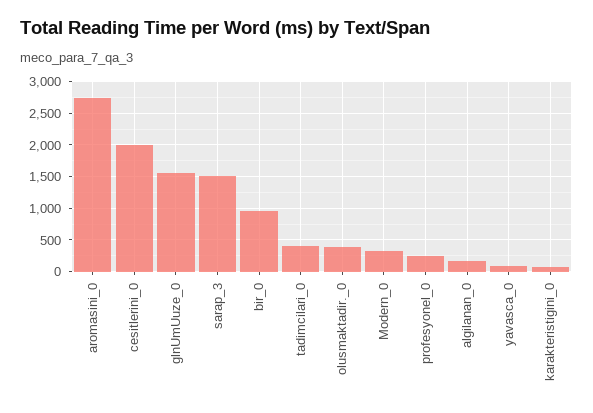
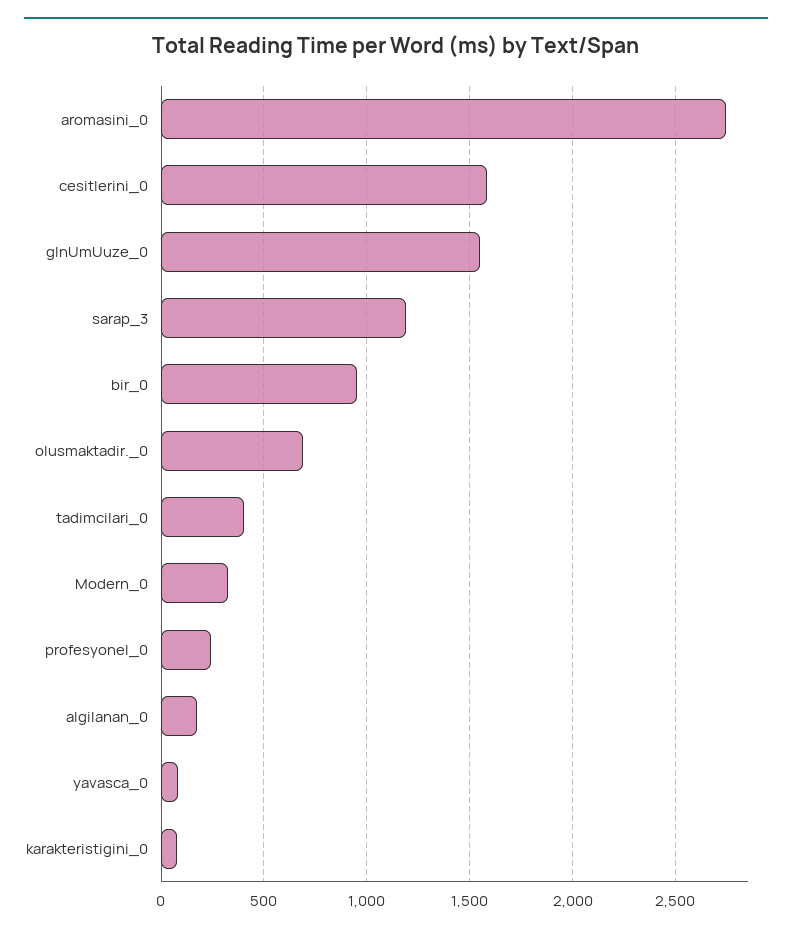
cesitlerini_0: 2000 -> 1600
sarap_3: 1500 -> 1200
olusmaktadir._0: 400 -> 700

